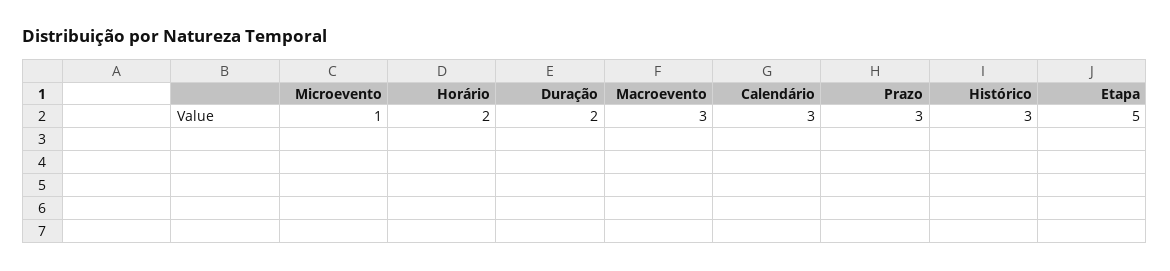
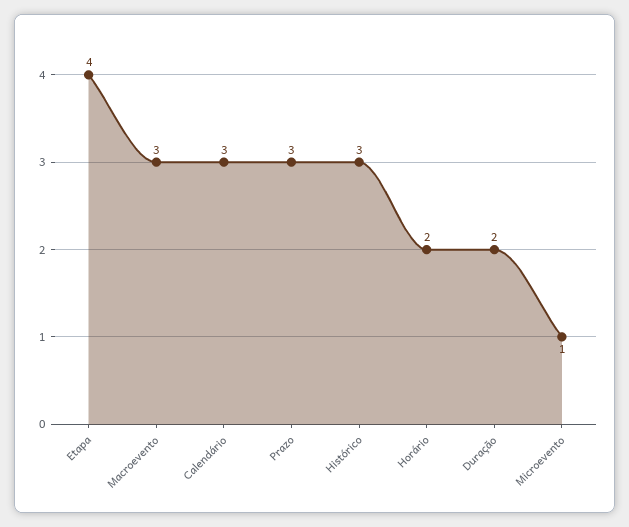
Etapa: 5 -> 4

